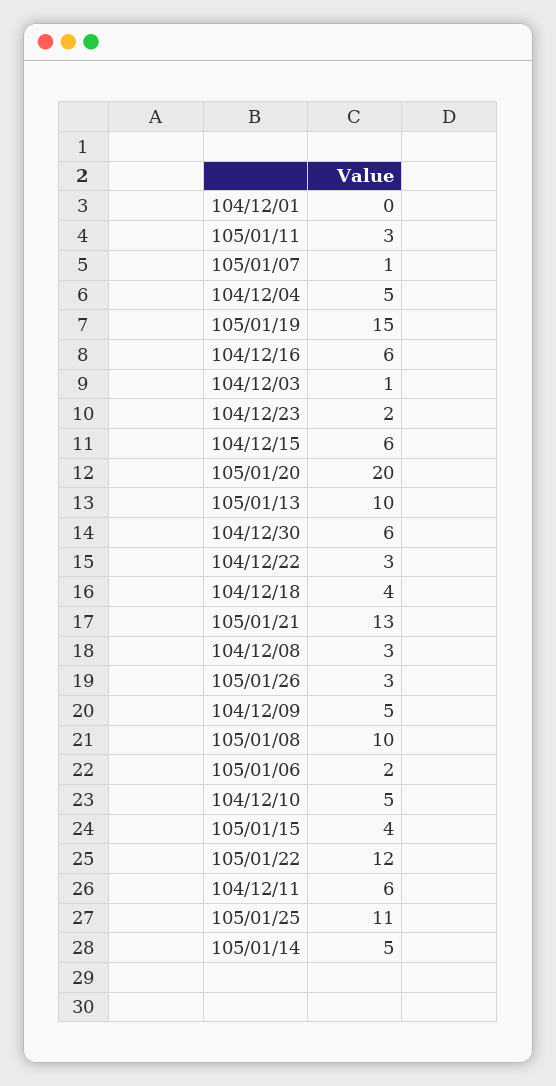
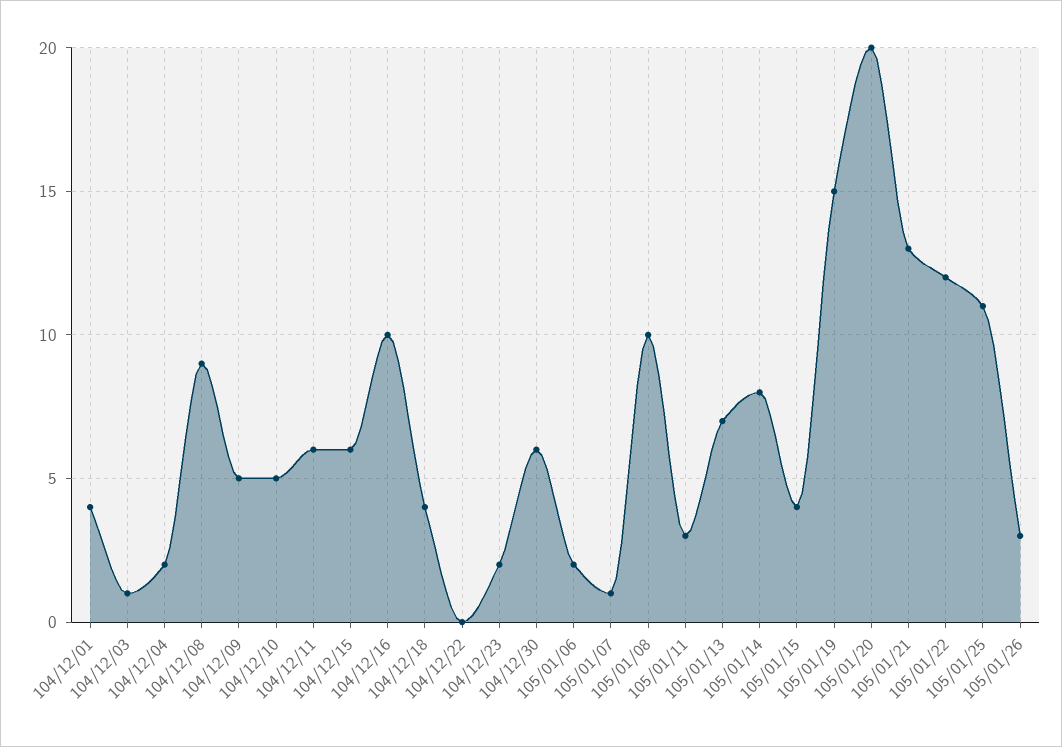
104/12/01: 0 -> 4
104/12/04: 5 -> 2
104/12/16: 6 -> 10
105/01/13: 10 -> 7
104/12/22: 3 -> 0
104/12/08: 3 -> 9
105/01/14: 5 -> 8

